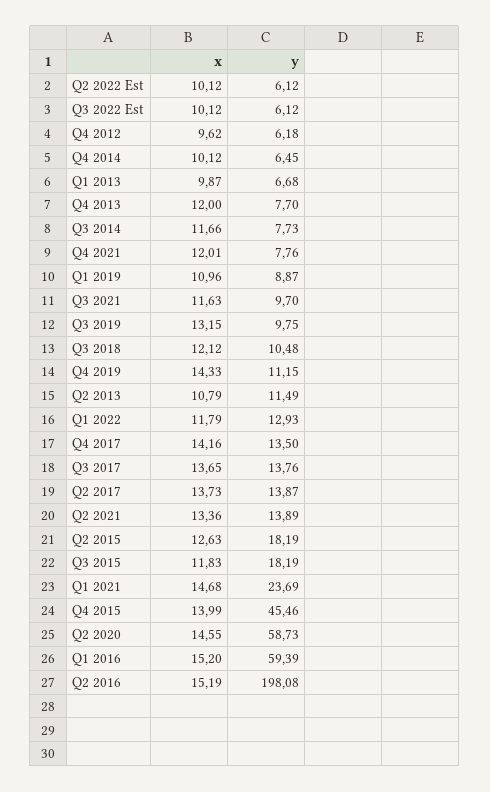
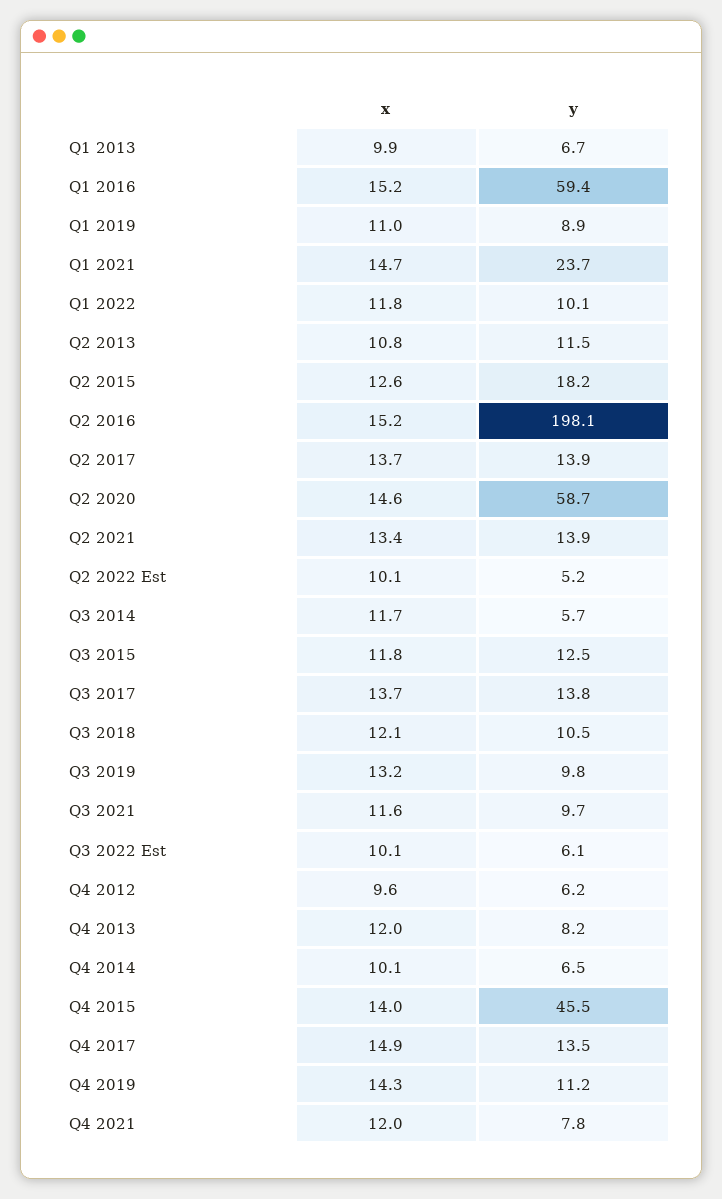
y, Q2 2022 Est: 6.12 -> 5.2
y, Q4 2013: 7.7 -> 8.2
y, Q3 2014: 7.73 -> 5.7
y, Q1 2022: 12.93 -> 10.1
x, Q4 2017: 14.16 -> 14.9
y, Q3 2015: 18.19 -> 12.5

